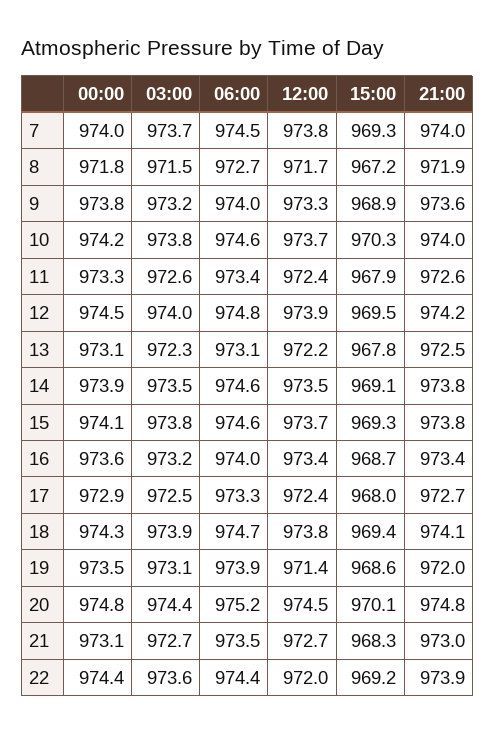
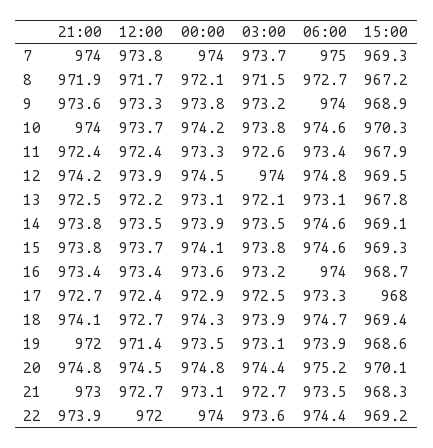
06:00, 7: 974.5 -> 975
00:00, 8: 971.8 -> 972.1
21:00, 11: 972.6 -> 972.4
03:00, 13: 972.3 -> 972.1
12:00, 18: 973.8 -> 972.7
00:00, 22: 974.4 -> 974

